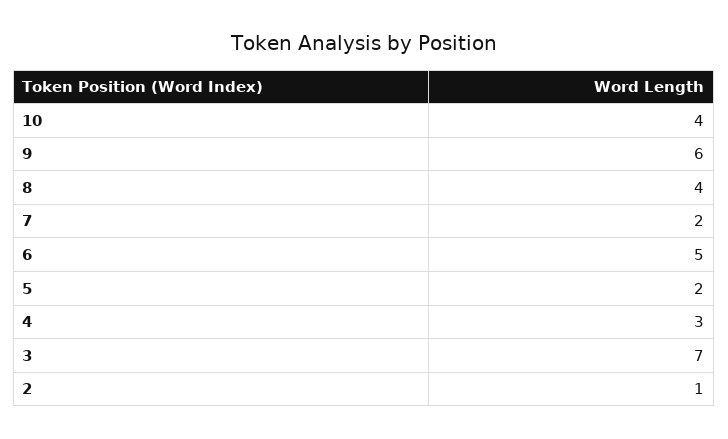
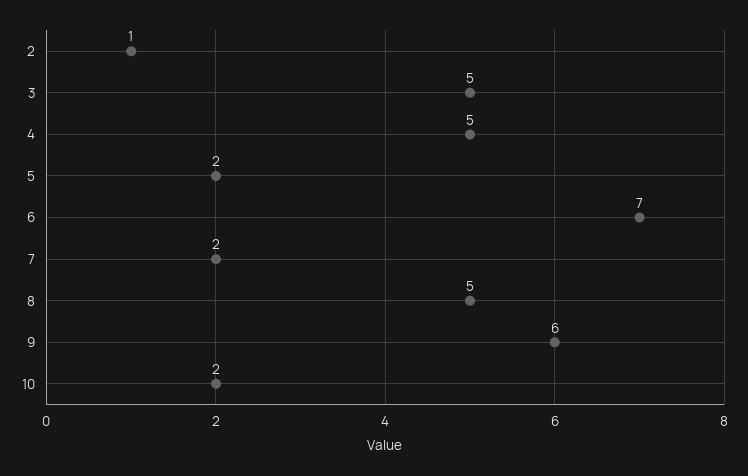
10: 4 -> 2
8: 4 -> 5
6: 5 -> 7
4: 3 -> 5
3: 7 -> 5

